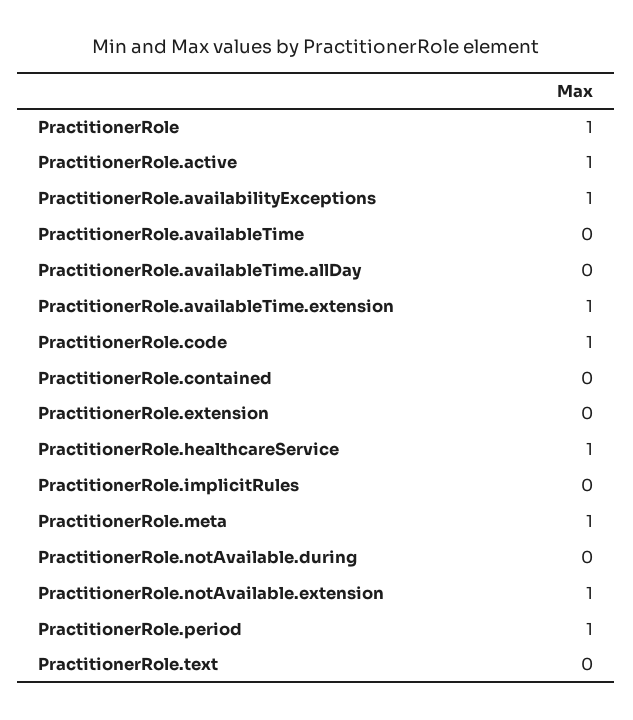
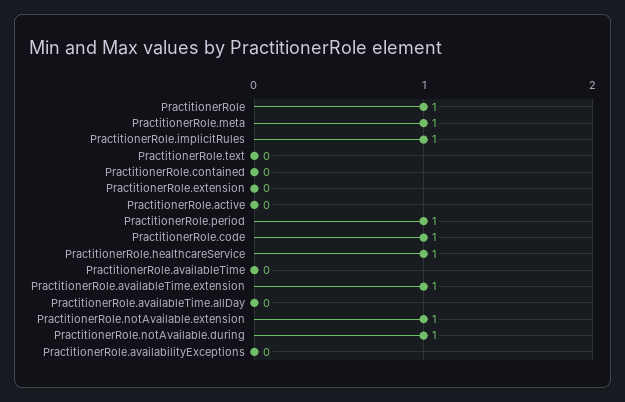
PractitionerRole.active: 1 -> 0
PractitionerRole.availabilityExceptions: 1 -> 0
PractitionerRole.implicitRules: 0 -> 1
PractitionerRole.notAvailable.during: 0 -> 1

